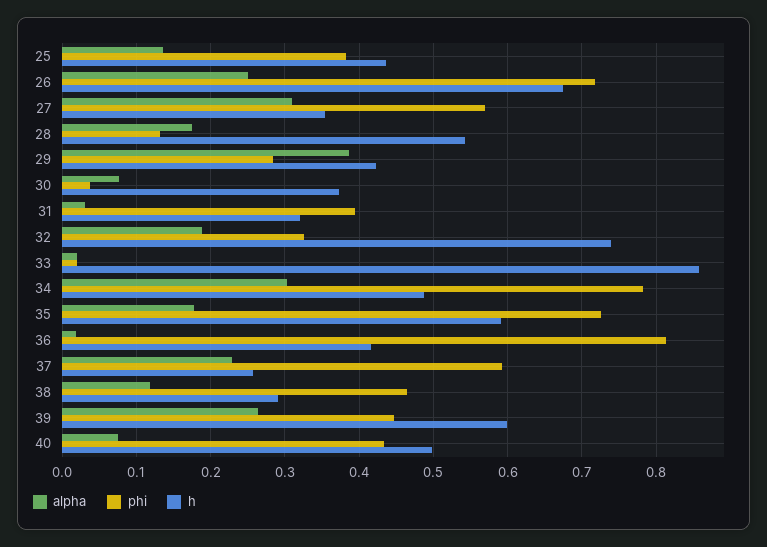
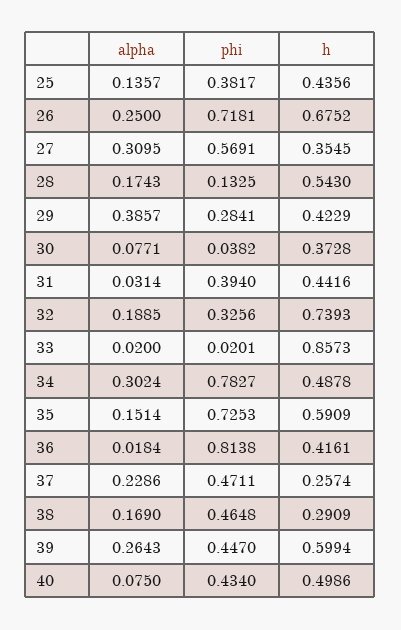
h, 31: 0.32 -> 0.4416
alpha, 35: 0.18 -> 0.1514
phi, 37: 0.59 -> 0.4711
alpha, 38: 0.12 -> 0.169

